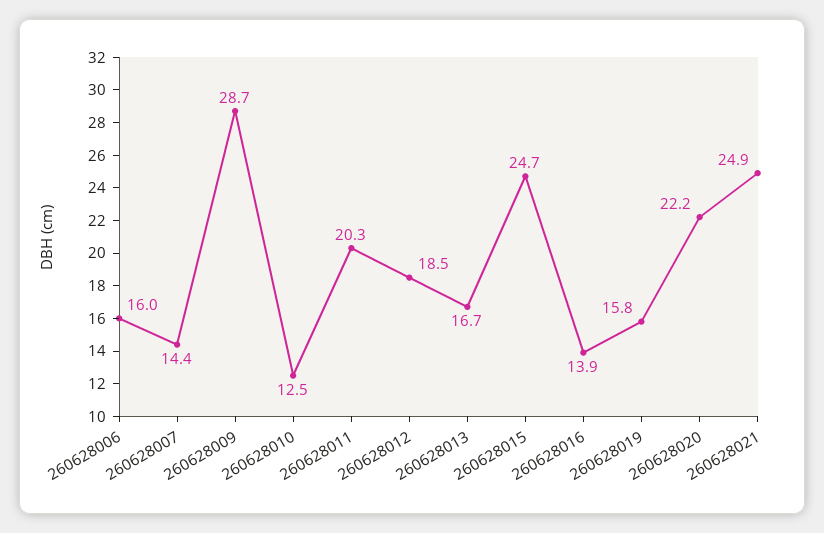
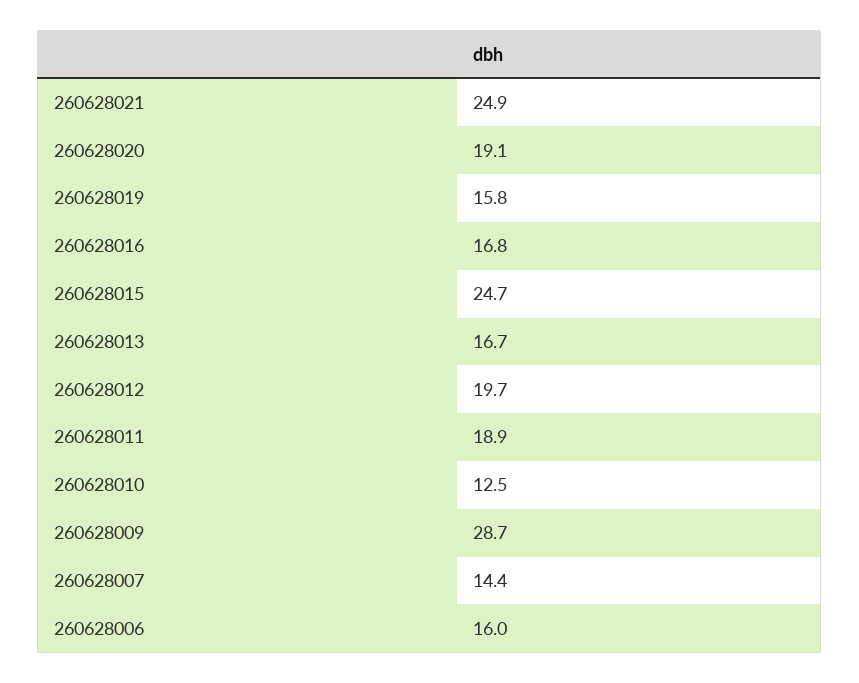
260628011: 20.3 -> 18.9
260628012: 18.5 -> 19.7
260628016: 13.9 -> 16.8
260628020: 22.2 -> 19.1

